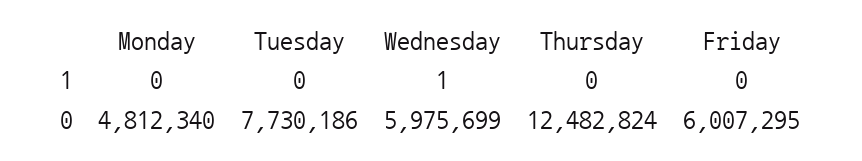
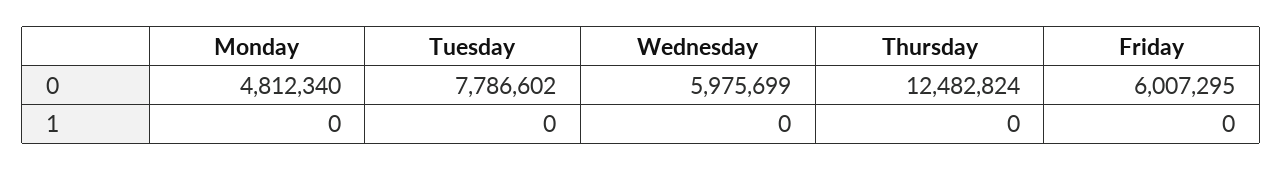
Wednesday, 1: 1 -> 0
Tuesday, 0: 7730186 -> 7786602

